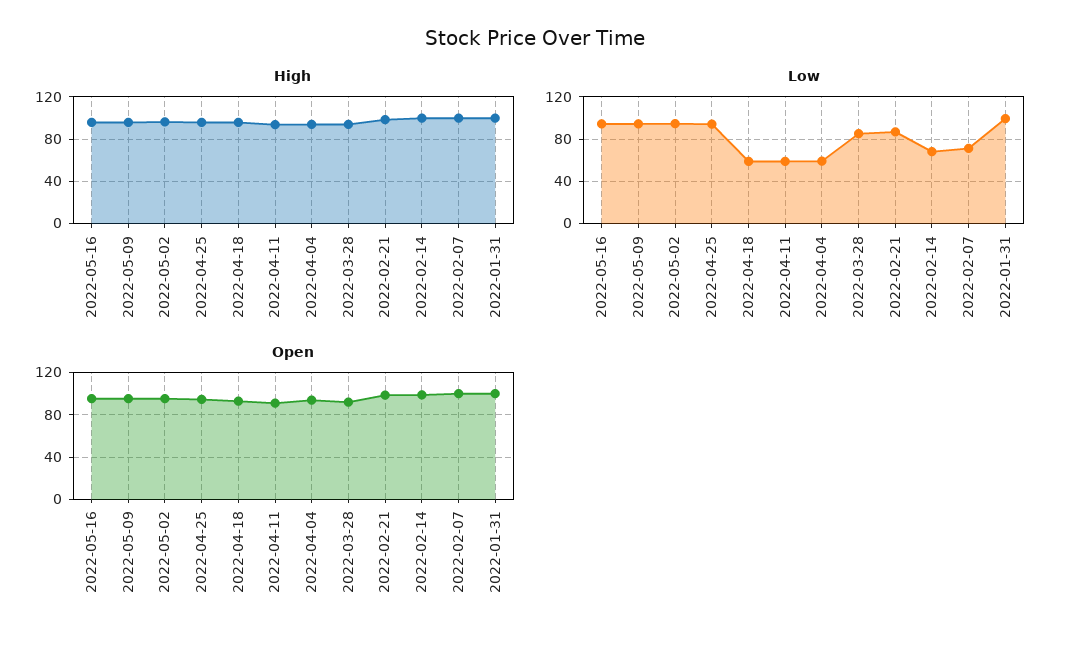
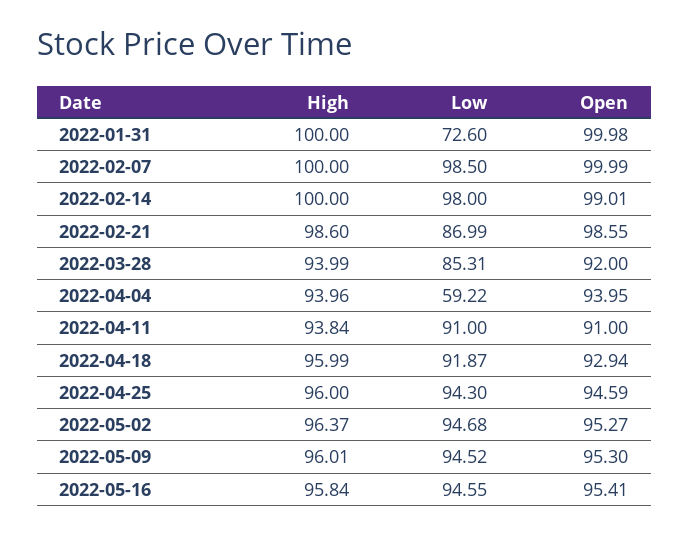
Low, 2022-04-18: 60 -> 91.87
Low, 2022-04-11: 60 -> 91
Low, 2022-02-14: 70 -> 98
Low, 2022-02-07: 70 -> 98.5
Low, 2022-01-31: 100 -> 72.6

